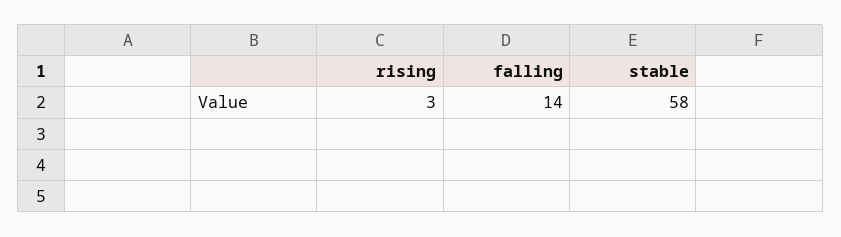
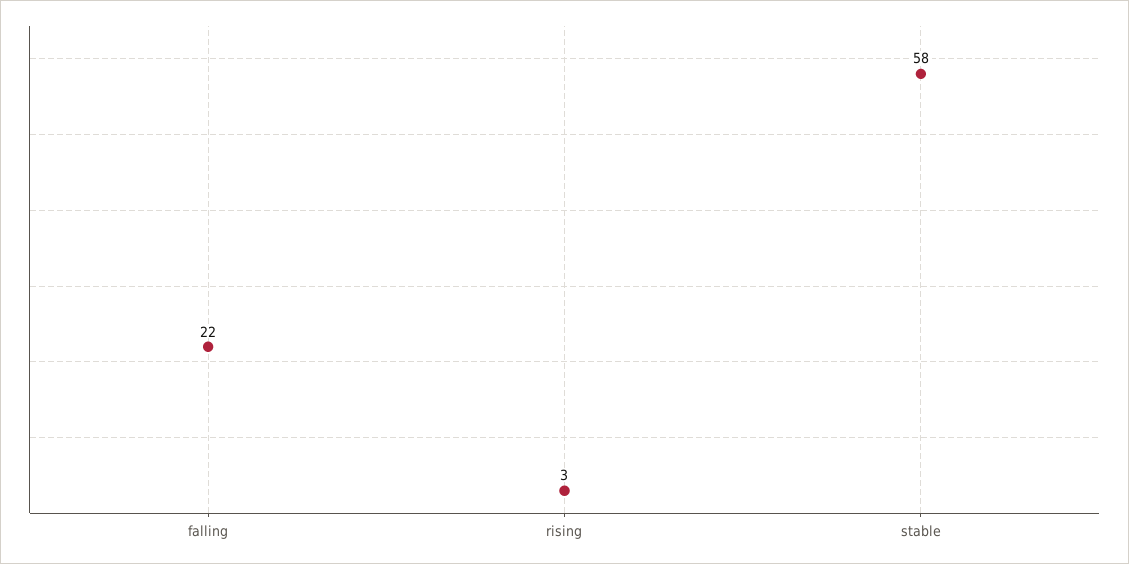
falling: 14 -> 22

